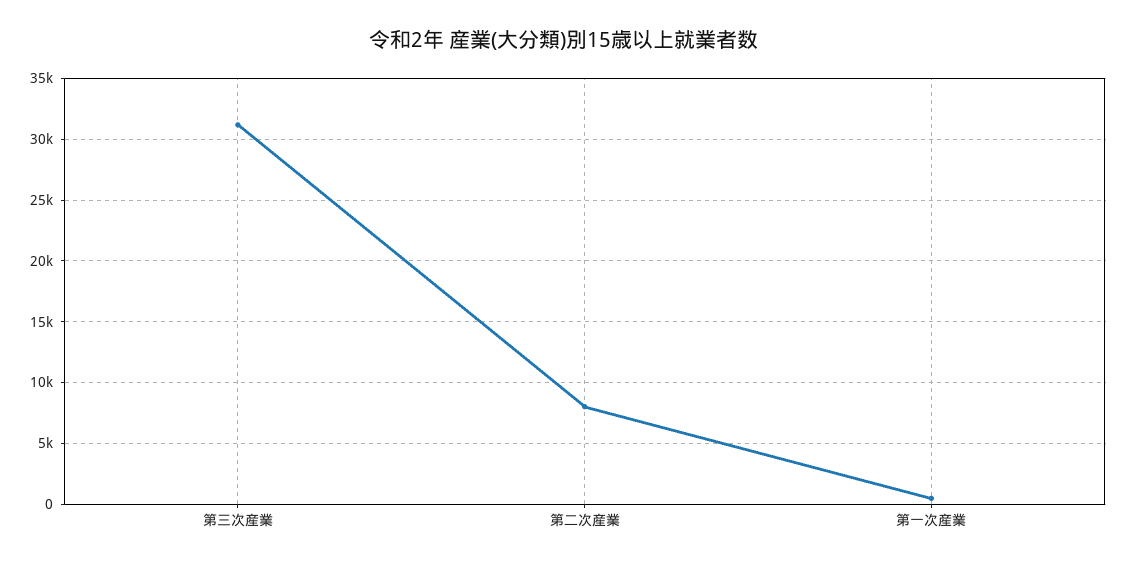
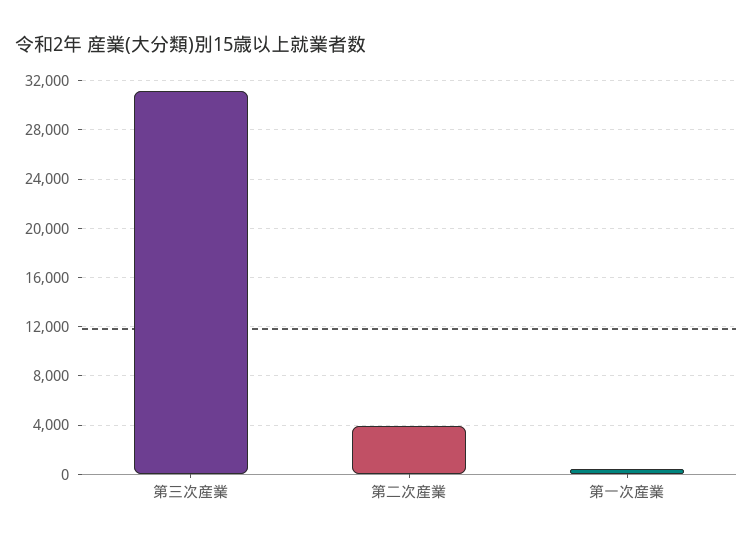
第二次産業: 8000 -> 4000

